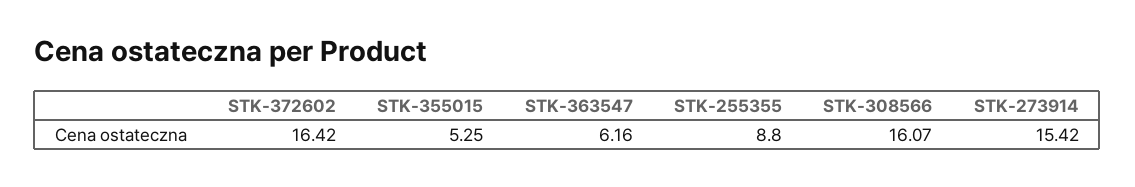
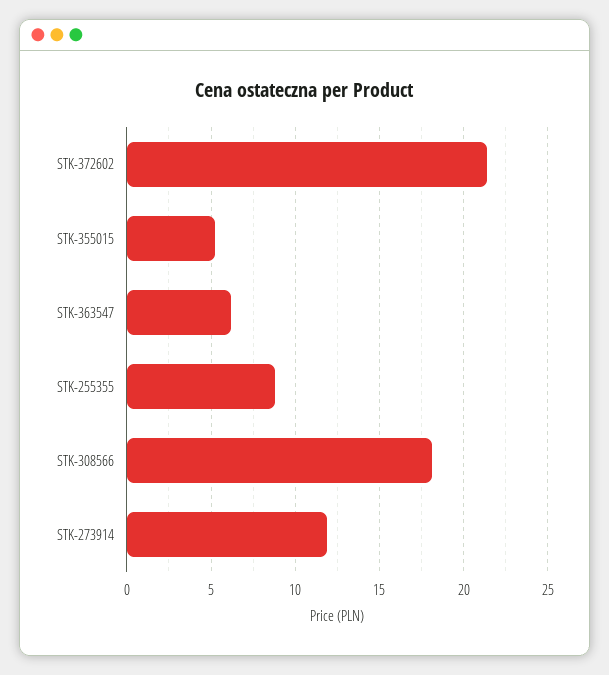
STK-372602: 16.42 -> 21.5
STK-308566: 16.07 -> 18
STK-273914: 15.42 -> 12

